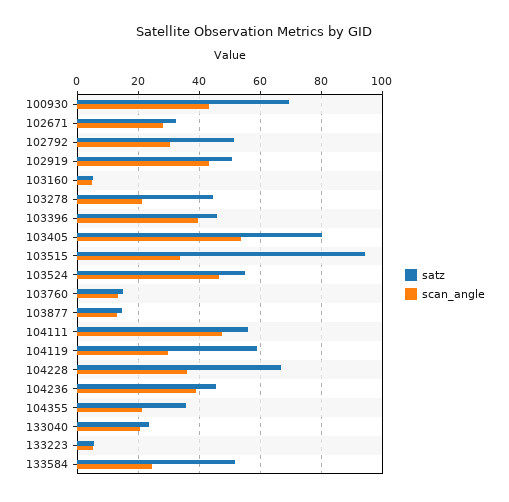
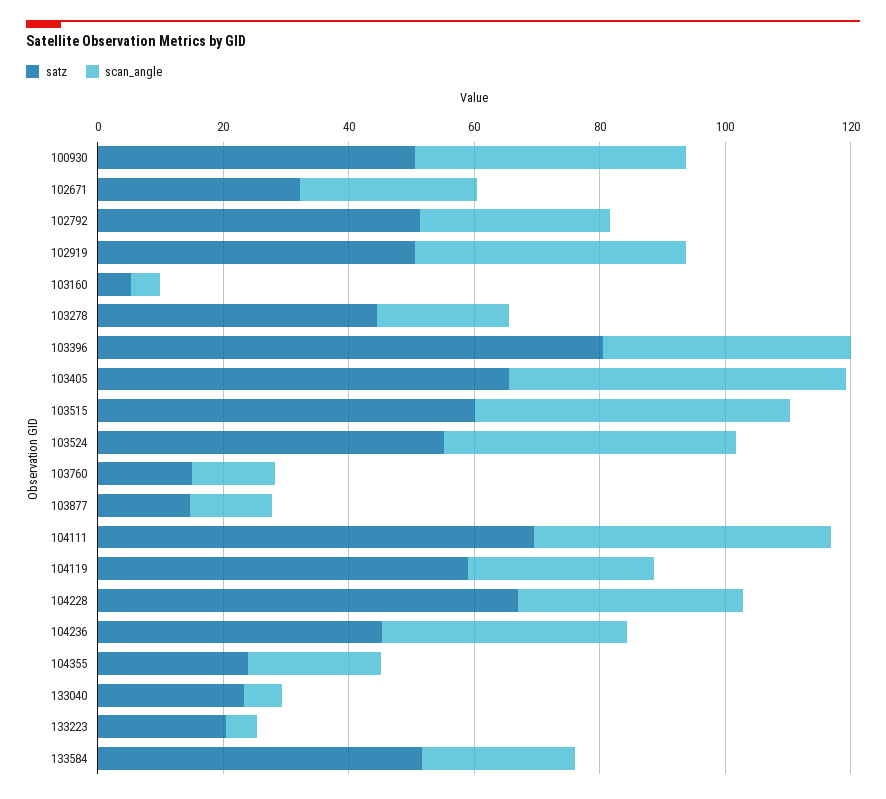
satz, 100930: 70 -> 50
satz, 103396: 46 -> 80
satz, 103405: 80 -> 65
satz, 103515: 94 -> 60
scan_angle, 103515: 34 -> 50
satz, 104111: 56 -> 70
satz, 104355: 36 -> 25
scan_angle, 133040: 20 -> 5
satz, 133223: 6 -> 20

